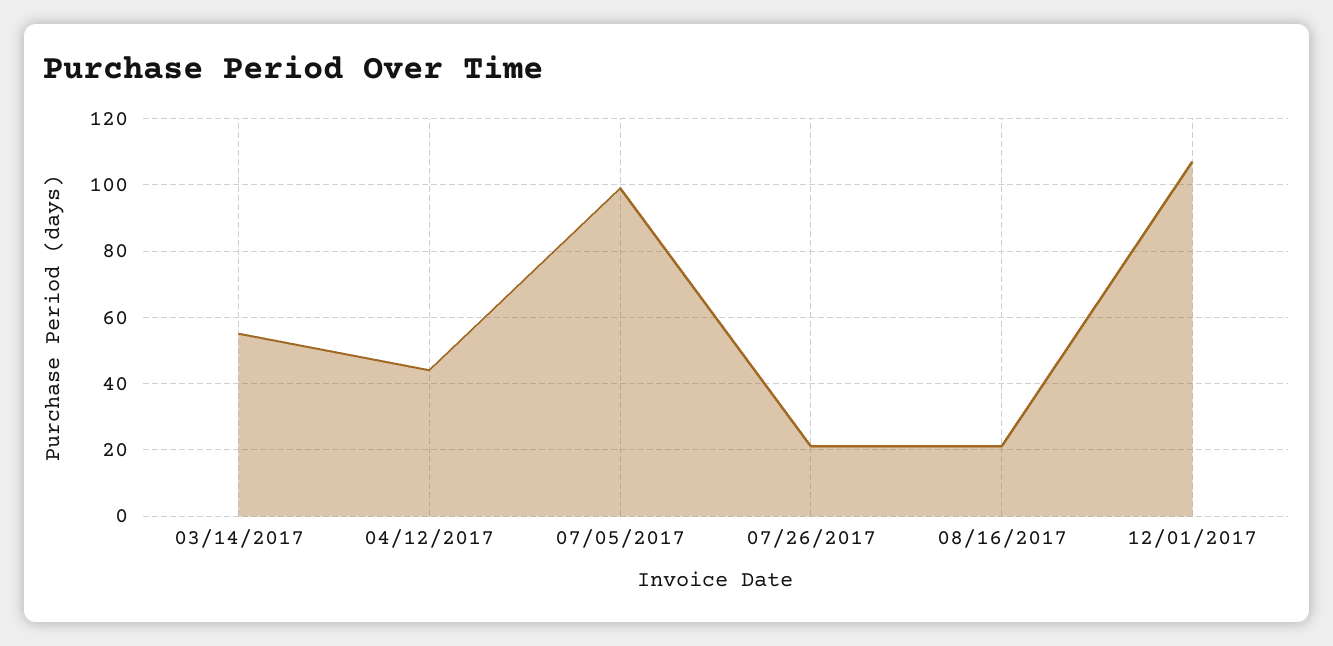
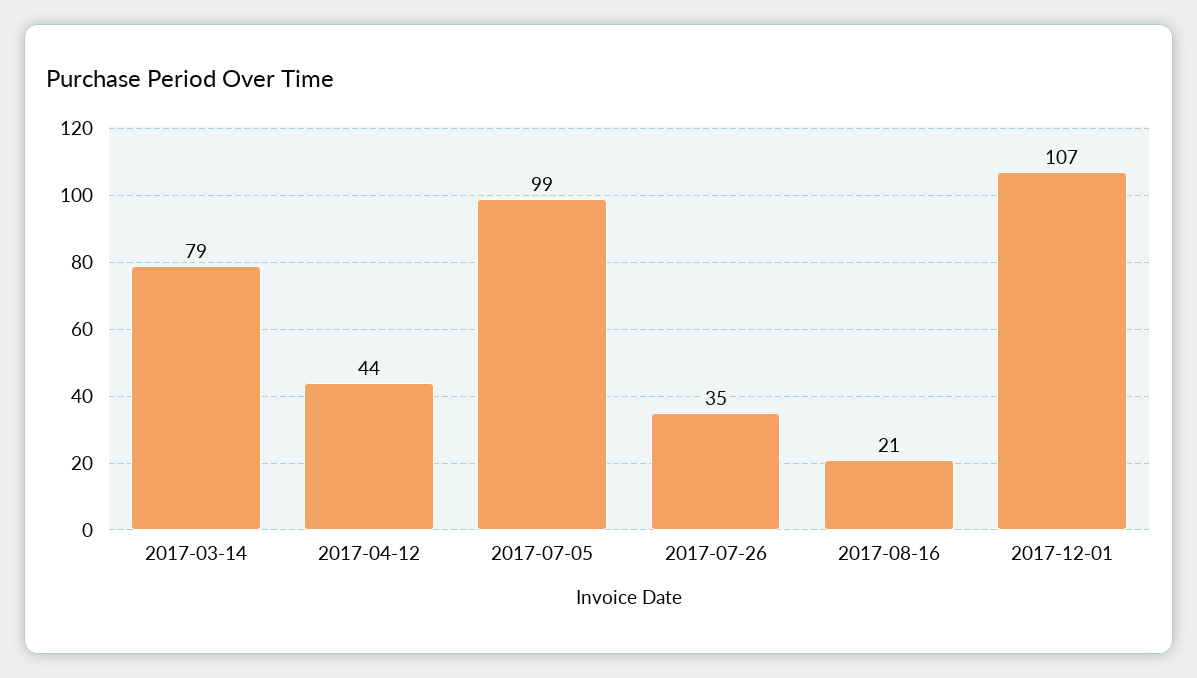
03/14/2017: 55 -> 79
07/26/2017: 20 -> 35

